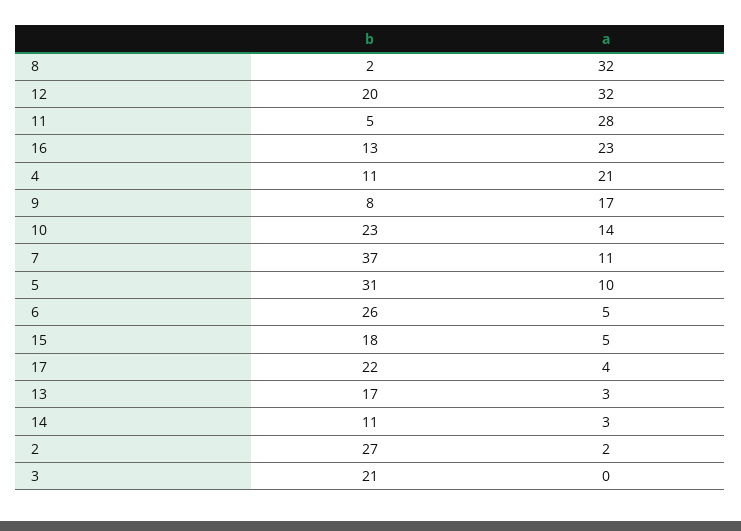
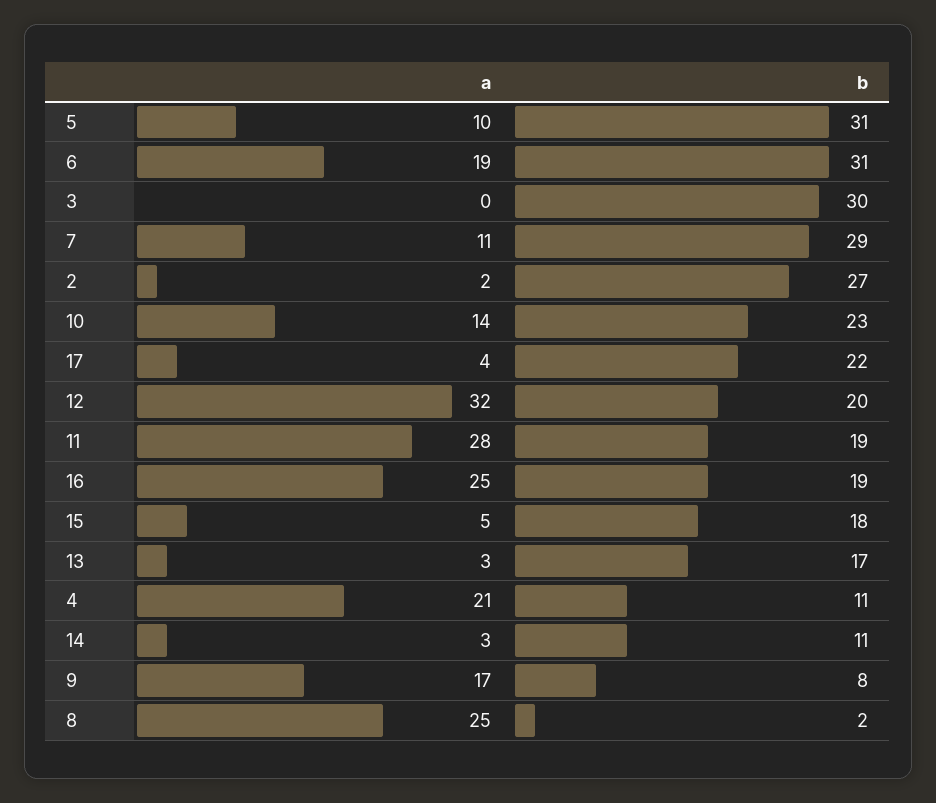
a, 8: 32 -> 25
b, 11: 5 -> 19
b, 16: 13 -> 19
a, 16: 23 -> 25
b, 7: 37 -> 29
b, 6: 26 -> 31
a, 6: 5 -> 19
b, 3: 21 -> 30

